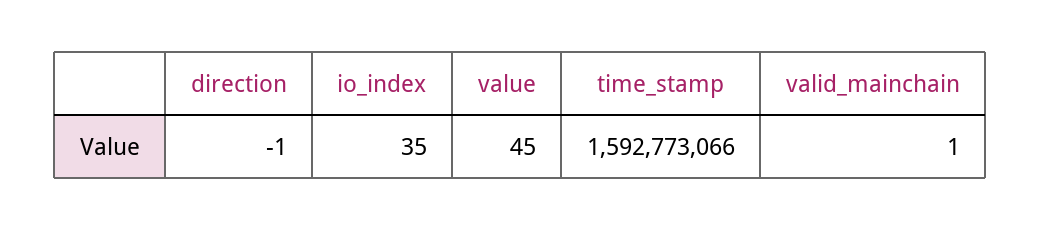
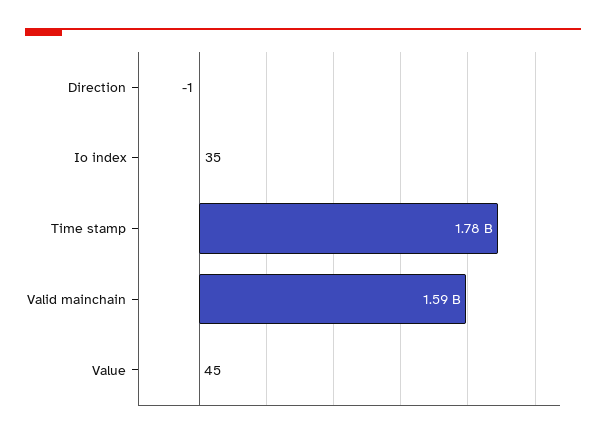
time_stamp: 1592773066 -> 1780000000
valid_mainchain: 1 -> 1590000000

